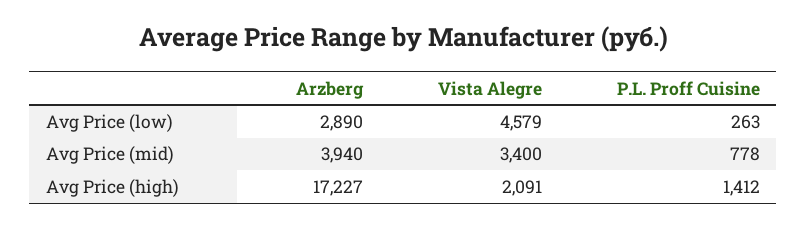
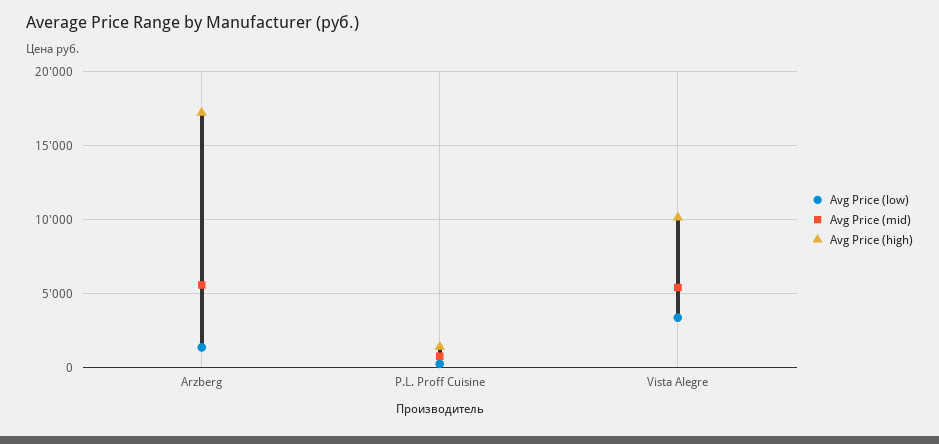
Avg Price (low), Arzberg: 2890 -> 1500
Avg Price (low), Vista Alegre: 4579 -> 3500
Avg Price (mid), Arzberg: 3940 -> 5500
Avg Price (mid), Vista Alegre: 3400 -> 5500
Avg Price (high), Vista Alegre: 2091 -> 10000

